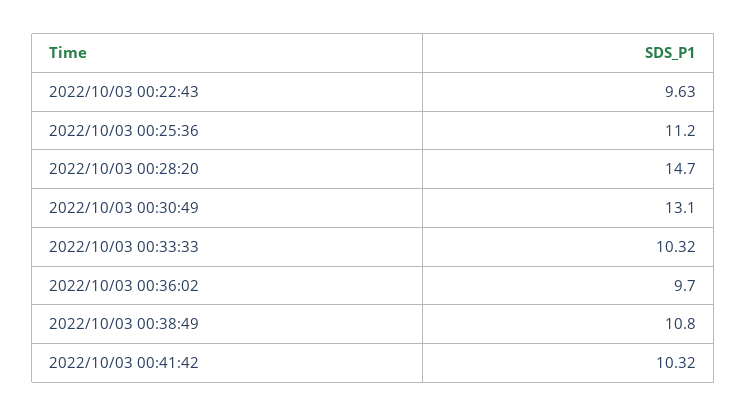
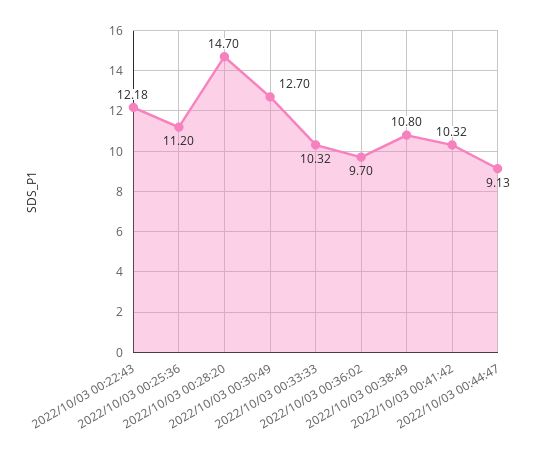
2022/10/03 00:22:43: 9.63 -> 12.18
2022/10/03 00:30:49: 13.1 -> 12.7
2022/10/03 00:44:47: none -> 9.13

